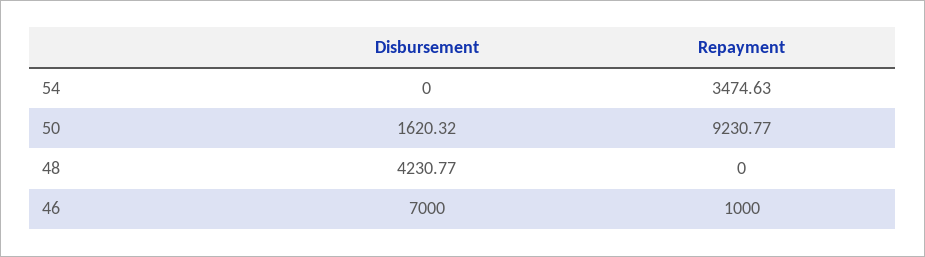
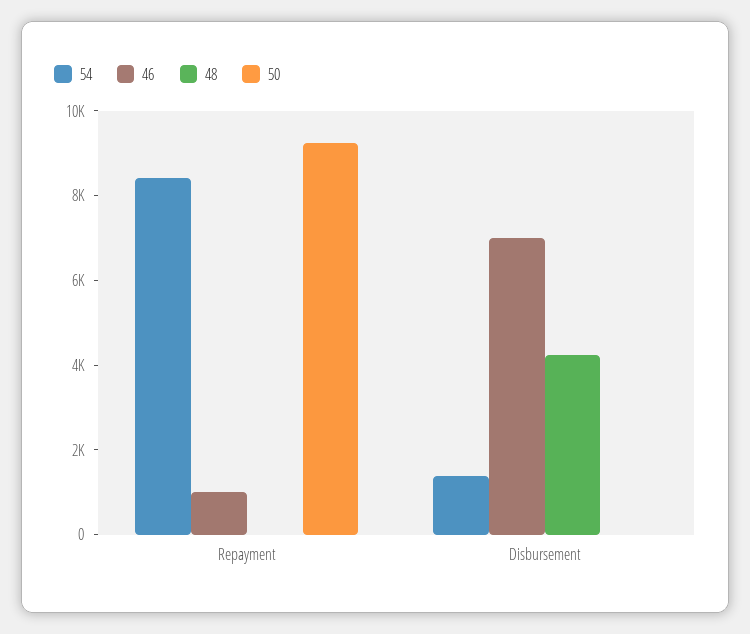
54, Disbursement: 0 -> 1500
54, Repayment: 3474.63 -> 8500
50, Disbursement: 1620.32 -> 0

